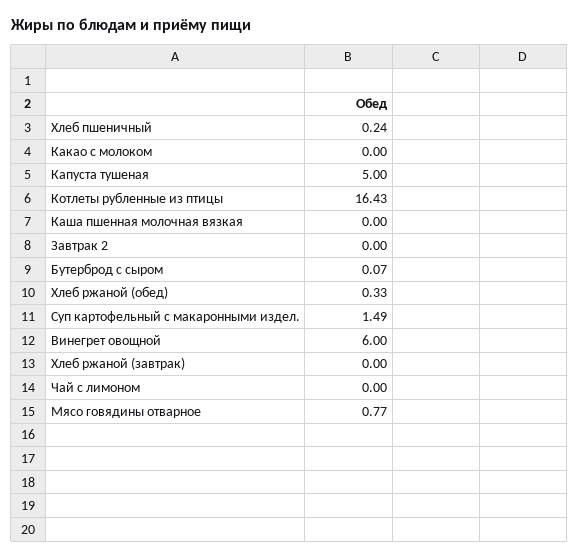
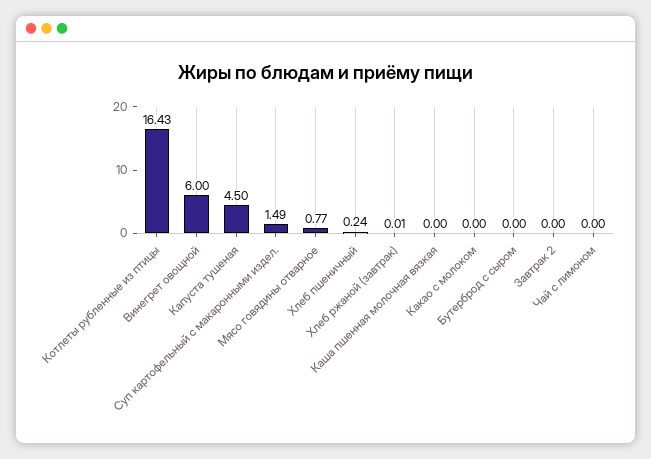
Капуста тушеная: 5 -> 4.5
Бутерброд с сыром: 0.07 -> 0
Хлеб ржаной (обед): 0.33 -> none
Хлеб ржаной (завтрак): 0 -> 0.01

